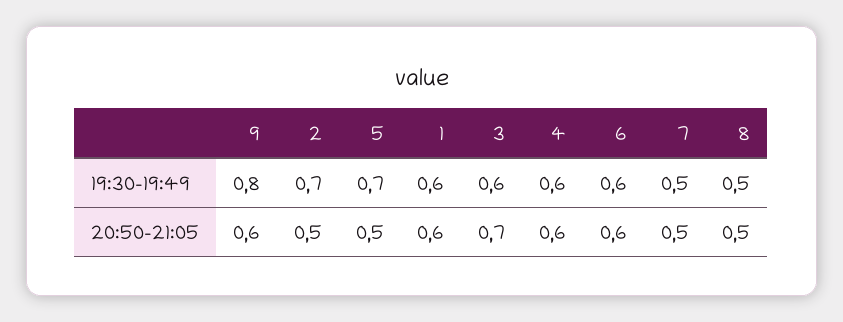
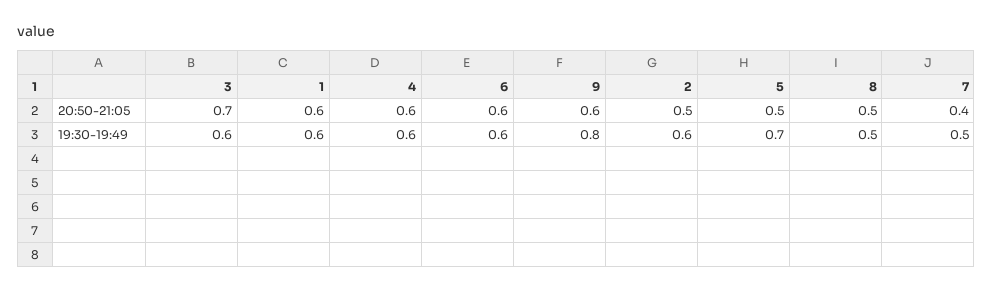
2, 19:30-19:49: 0.7 -> 0.6
7, 20:50-21:05: 0.5 -> 0.4

